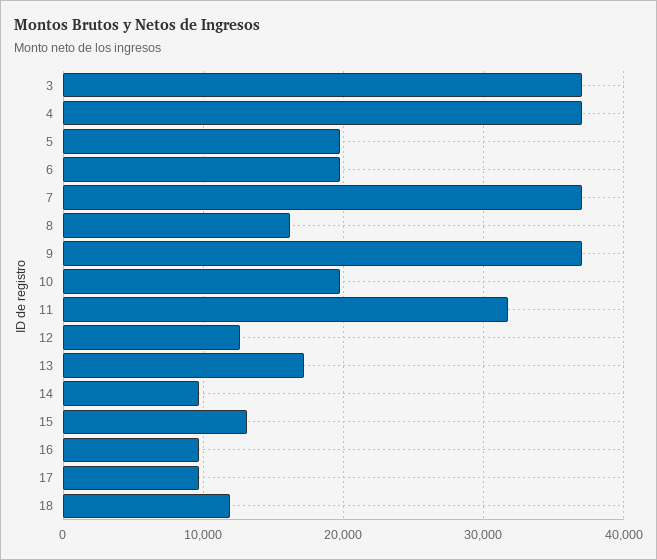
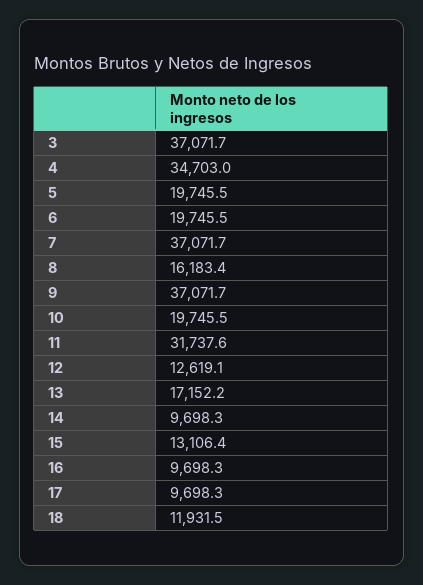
4: 37000 -> 34703

